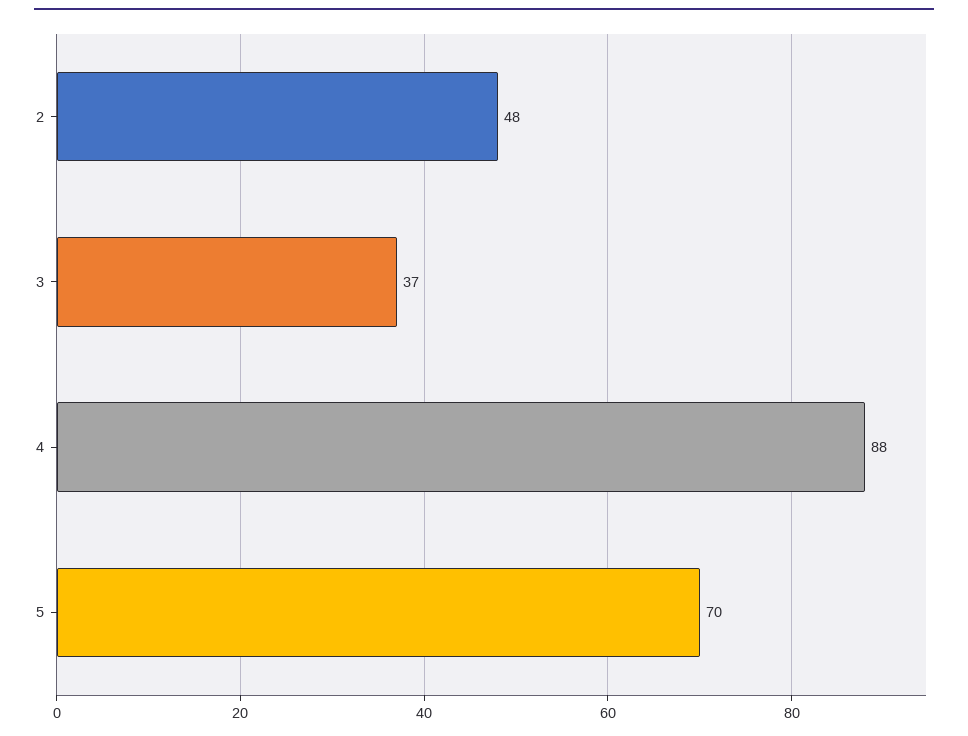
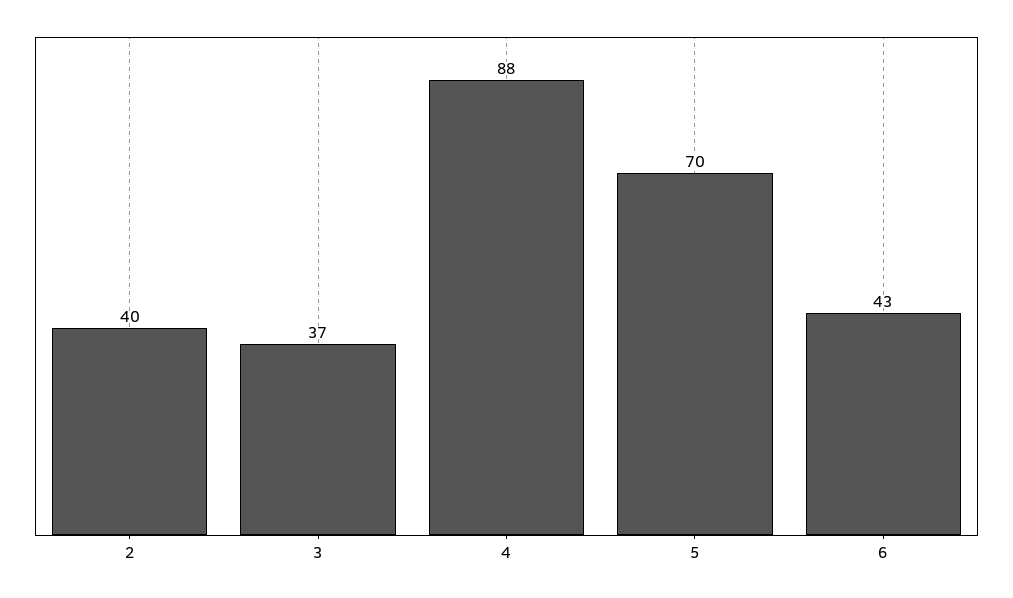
2: 48 -> 40
6: none -> 43

